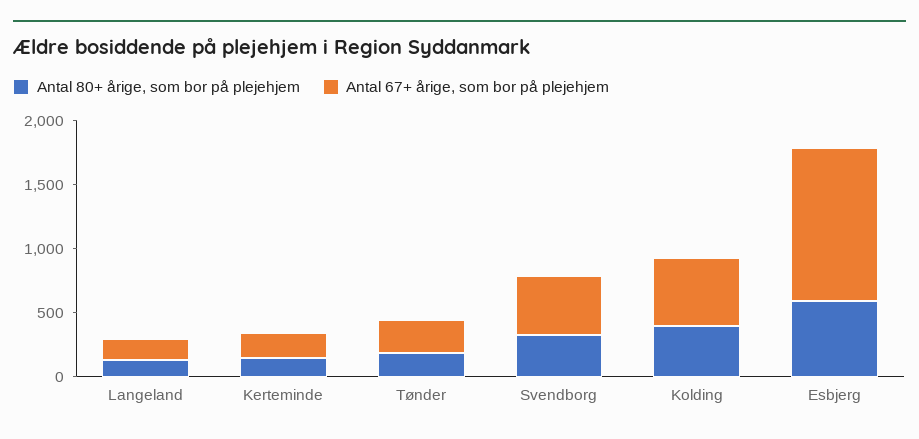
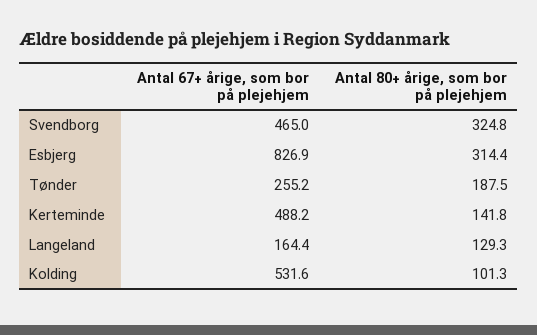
Antal 67+ årige, som bor på plejehjem, Kerteminde: 200 -> 488.2
Antal 80+ årige, som bor på plejehjem, Kolding: 400 -> 101.3
Antal 80+ årige, som bor på plejehjem, Esbjerg: 600 -> 314.4
Antal 67+ årige, som bor på plejehjem, Esbjerg: 1200 -> 826.9

